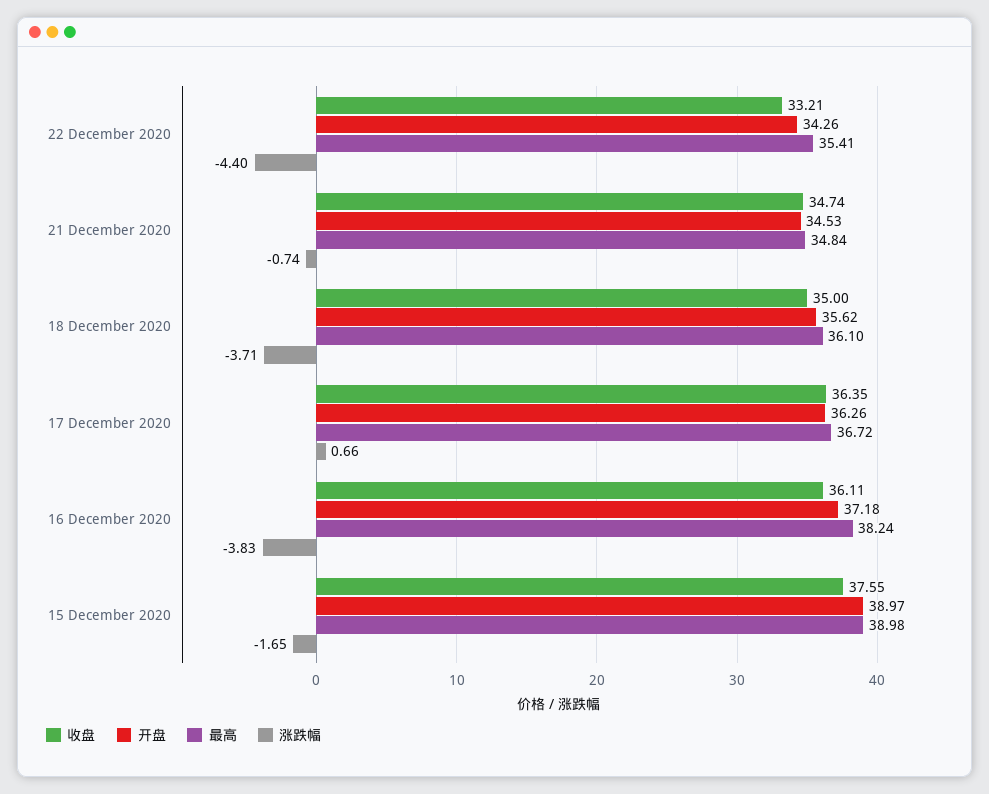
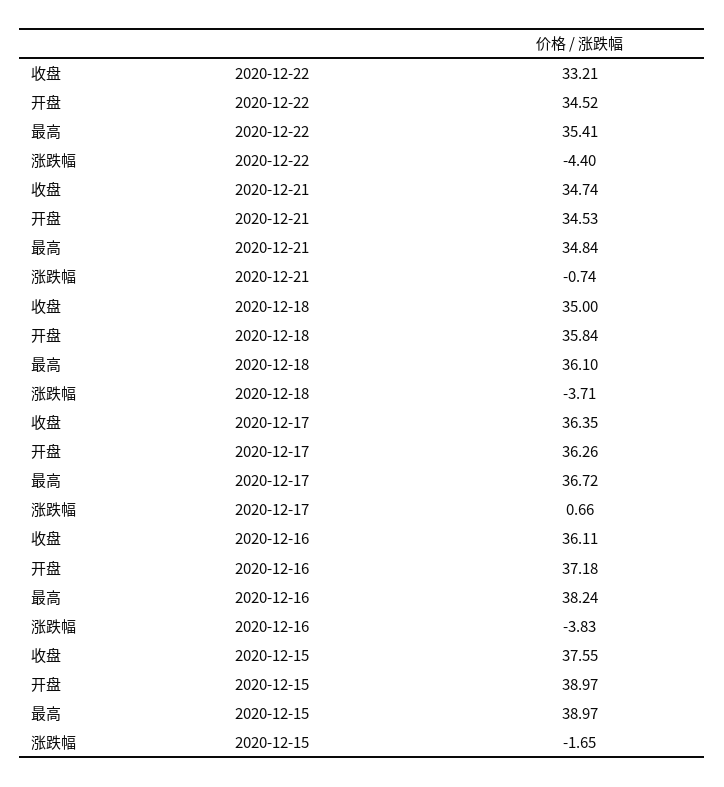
开盘, 22 December 2020: 34.26 -> 34.52
开盘, 18 December 2020: 35.62 -> 35.84
最高, 15 December 2020: 38.98 -> 38.97

